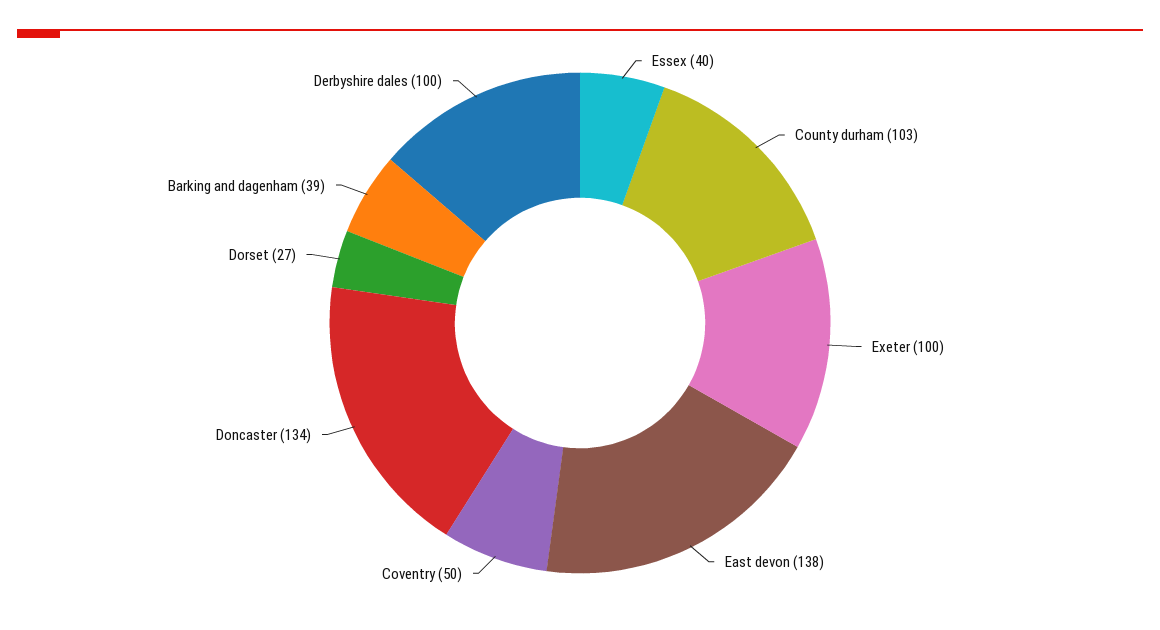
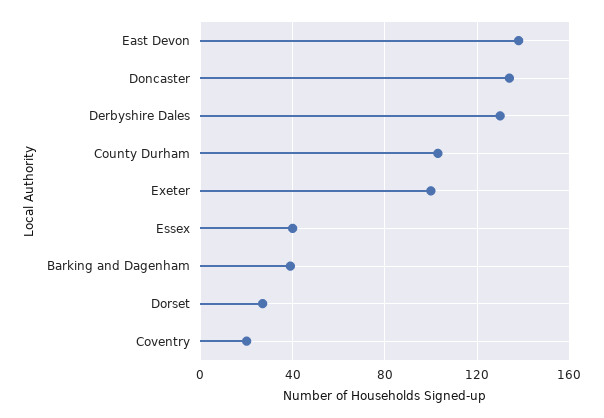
Coventry: 50 -> 20
Derbyshire dales: 100 -> 130

